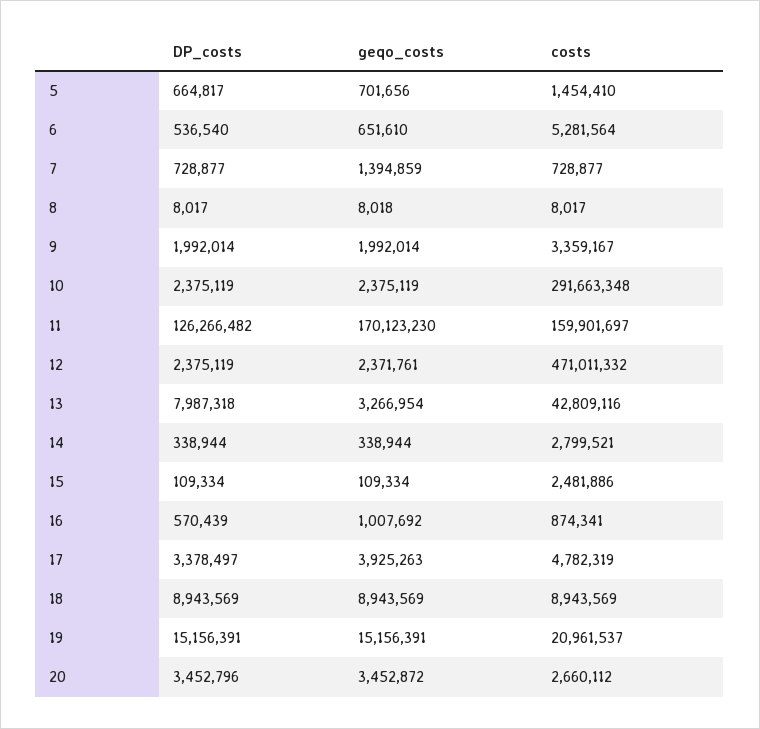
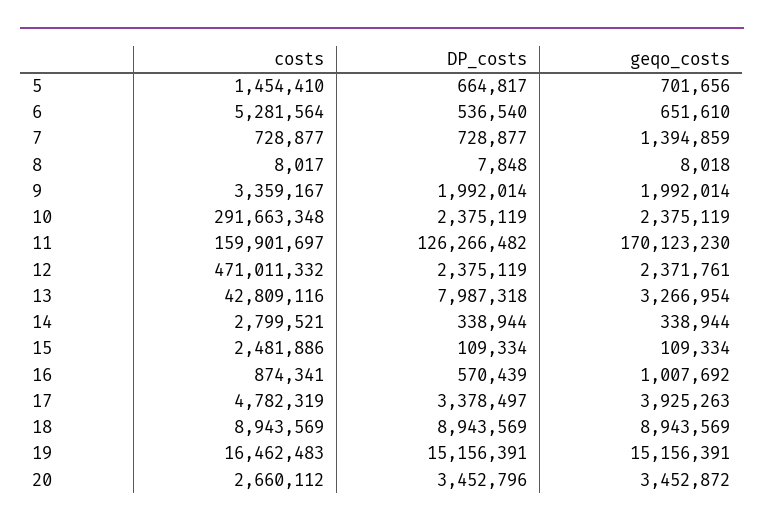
DP_costs, 8: 8017 -> 7848
costs, 19: 20961537 -> 16462483

